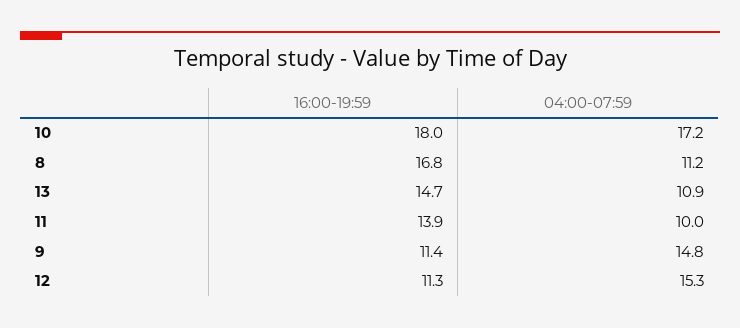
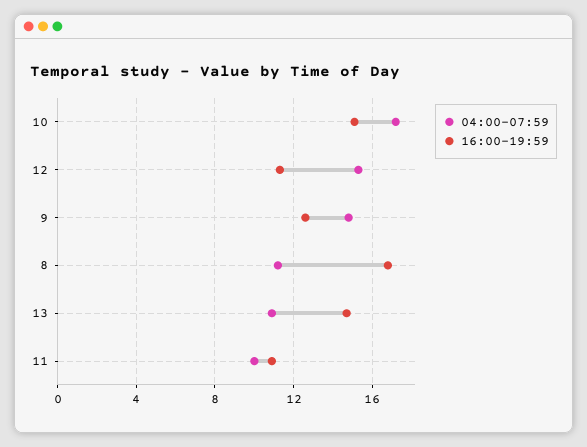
16:00-19:59, 10: 18 -> 15
16:00-19:59, 11: 13.9 -> 11
16:00-19:59, 9: 11.4 -> 12.5

